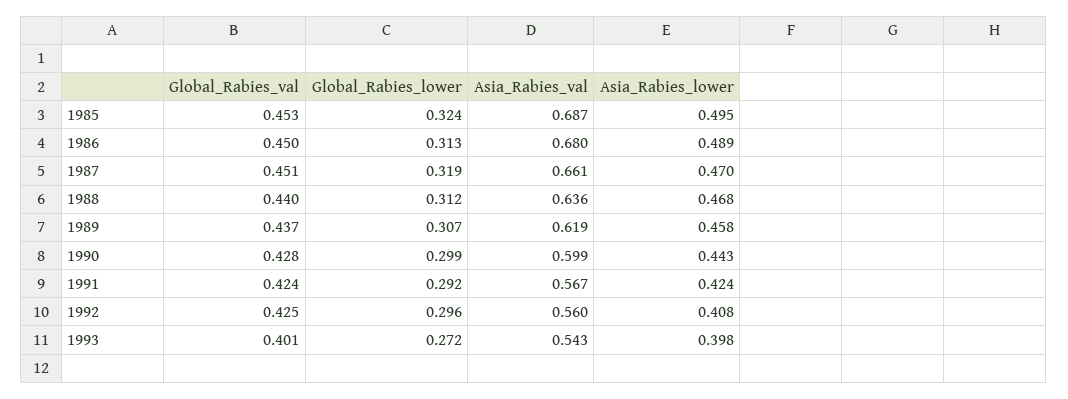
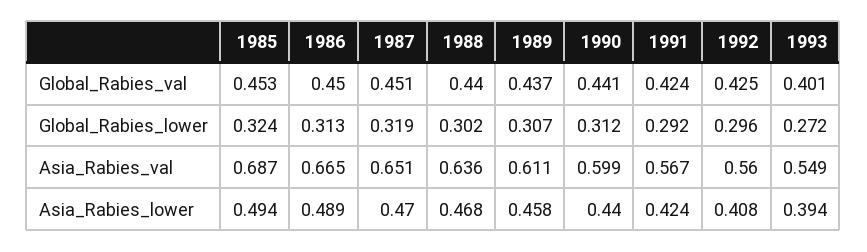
Asia_Rabies_lower, 1985: 0.495 -> 0.494
Asia_Rabies_val, 1986: 0.68 -> 0.665
Asia_Rabies_val, 1987: 0.661 -> 0.651
Global_Rabies_lower, 1988: 0.312 -> 0.302
Asia_Rabies_val, 1989: 0.619 -> 0.611
Global_Rabies_val, 1990: 0.428 -> 0.441
Global_Rabies_lower, 1990: 0.299 -> 0.312
Asia_Rabies_lower, 1990: 0.443 -> 0.44
Asia_Rabies_val, 1993: 0.543 -> 0.549
Asia_Rabies_lower, 1993: 0.398 -> 0.394

